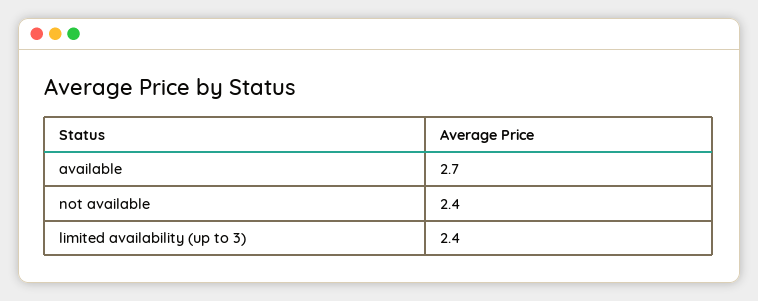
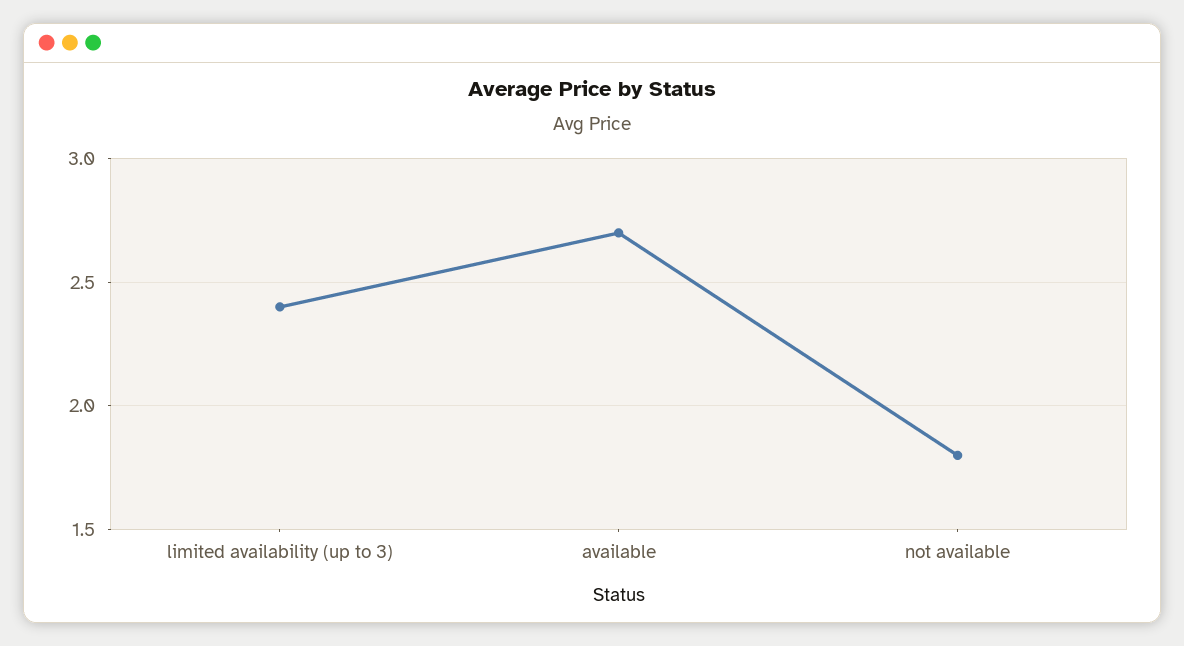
not available: 2.4 -> 1.8

